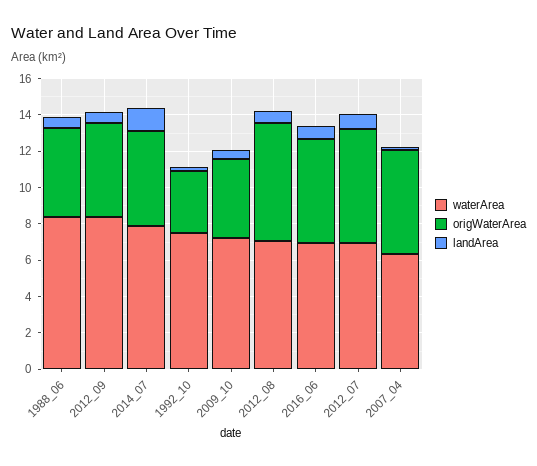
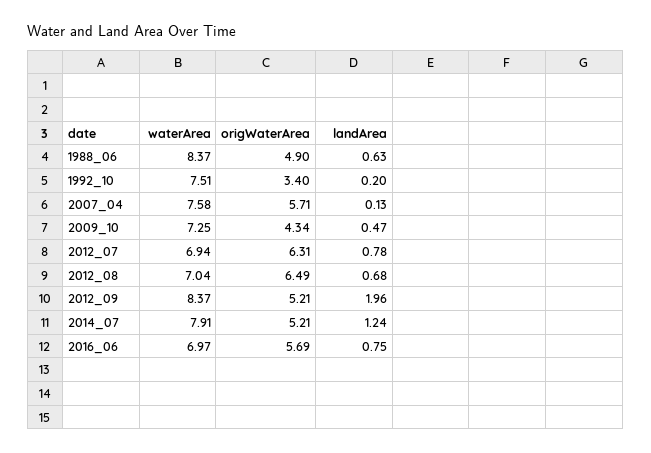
landArea, 2012_09: 0.5 -> 1.96
waterArea, 2007_04: 6.5 -> 7.58

